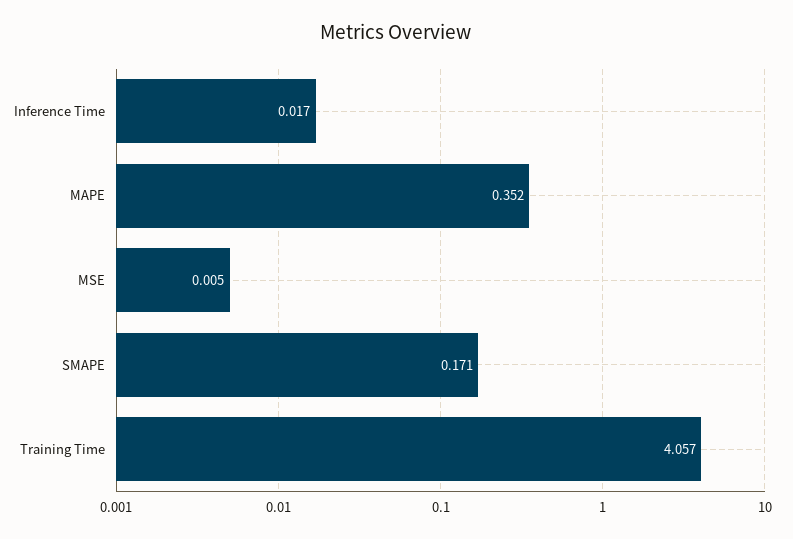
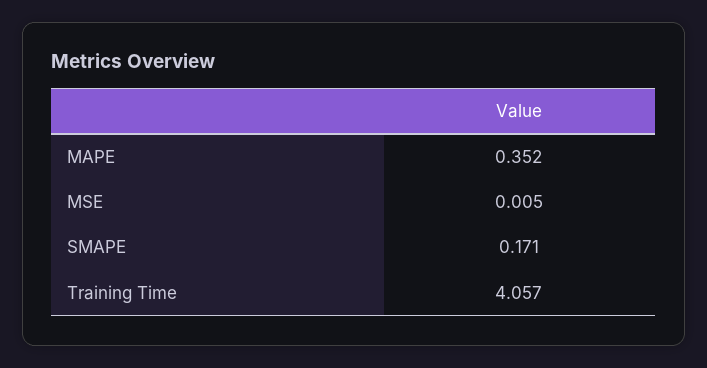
Inference Time: 0.017 -> none

